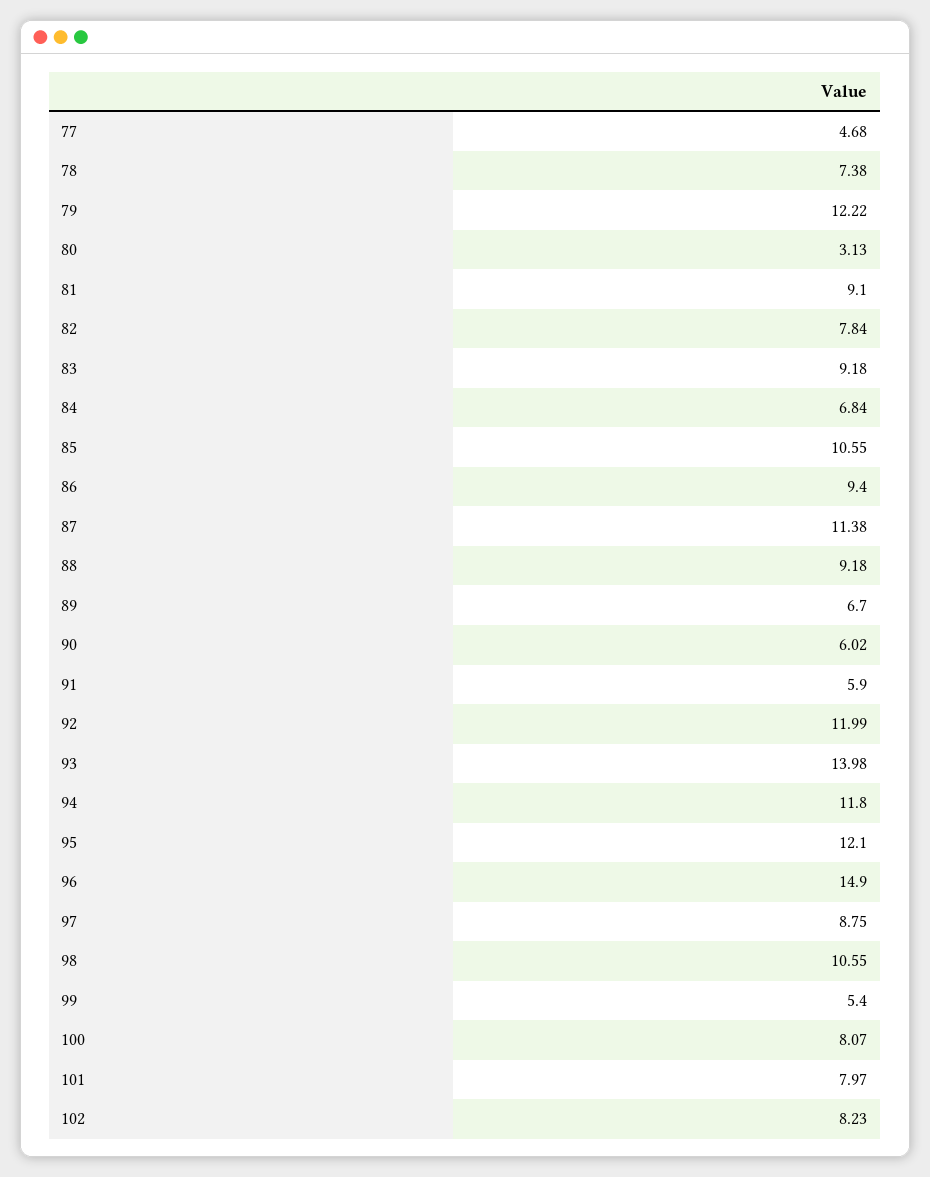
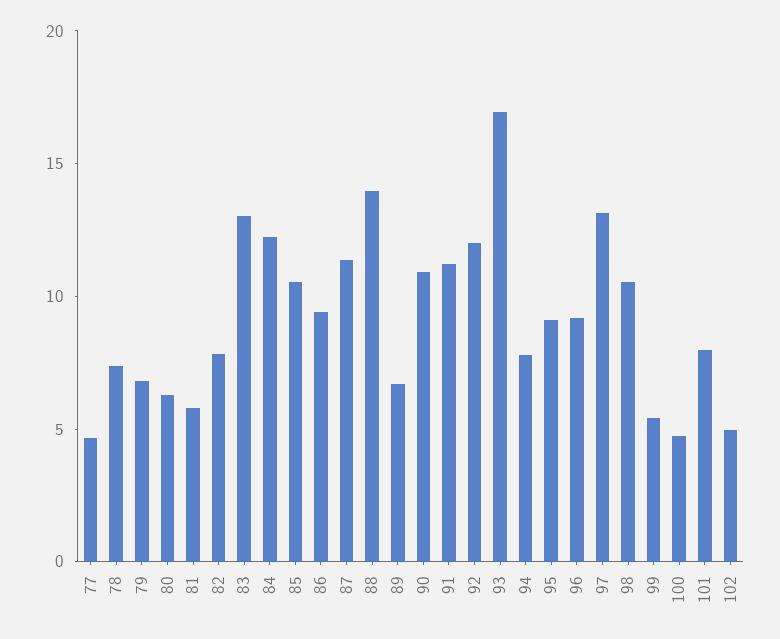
79: 12.22 -> 7
80: 3.13 -> 6
81: 9.1 -> 6
83: 9.18 -> 13
84: 6.84 -> 12
88: 9.18 -> 14
90: 6.02 -> 11
91: 5.9 -> 11
93: 13.98 -> 17
94: 11.8 -> 8
95: 12.1 -> 9
96: 14.9 -> 9
97: 8.75 -> 13
100: 8.07 -> 5
102: 8.23 -> 5

